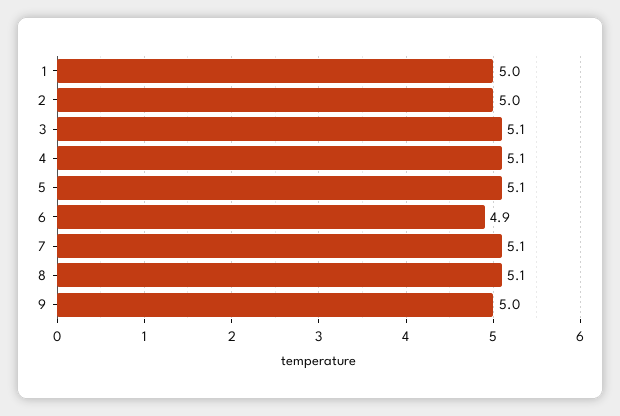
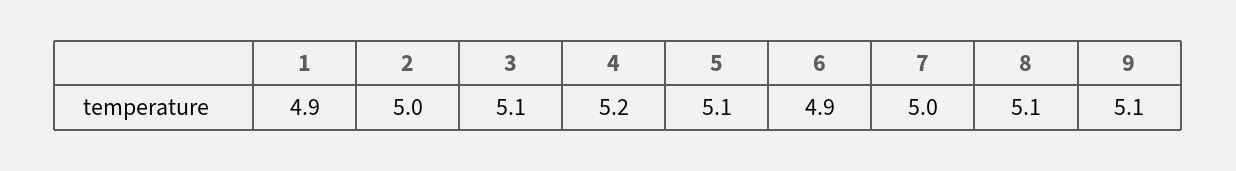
1: 5 -> 4.9
4: 5.1 -> 5.2
7: 5.1 -> 5
9: 5 -> 5.1

